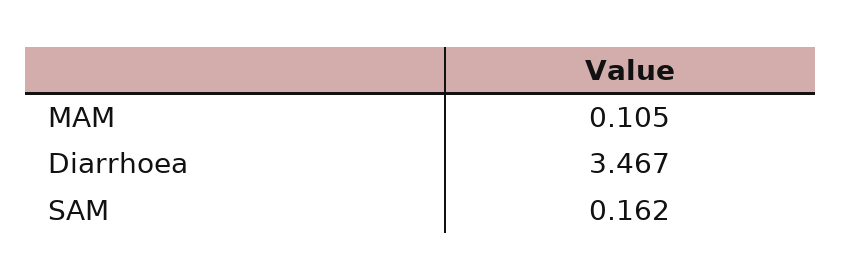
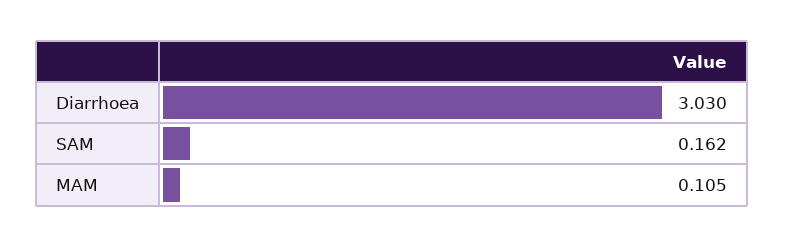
Diarrhoea: 3.467 -> 3.03

